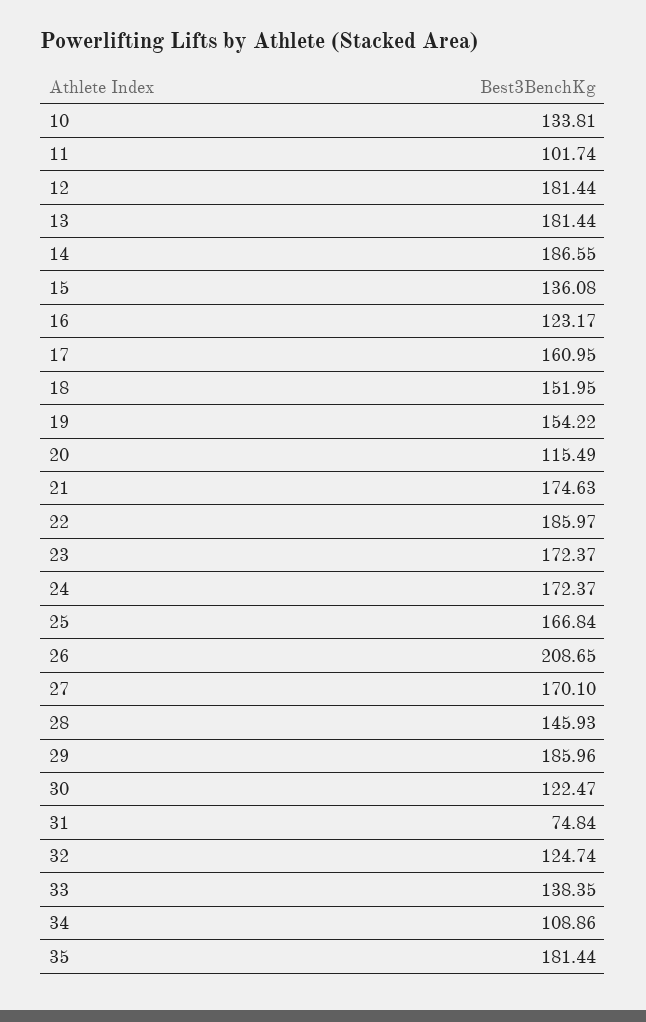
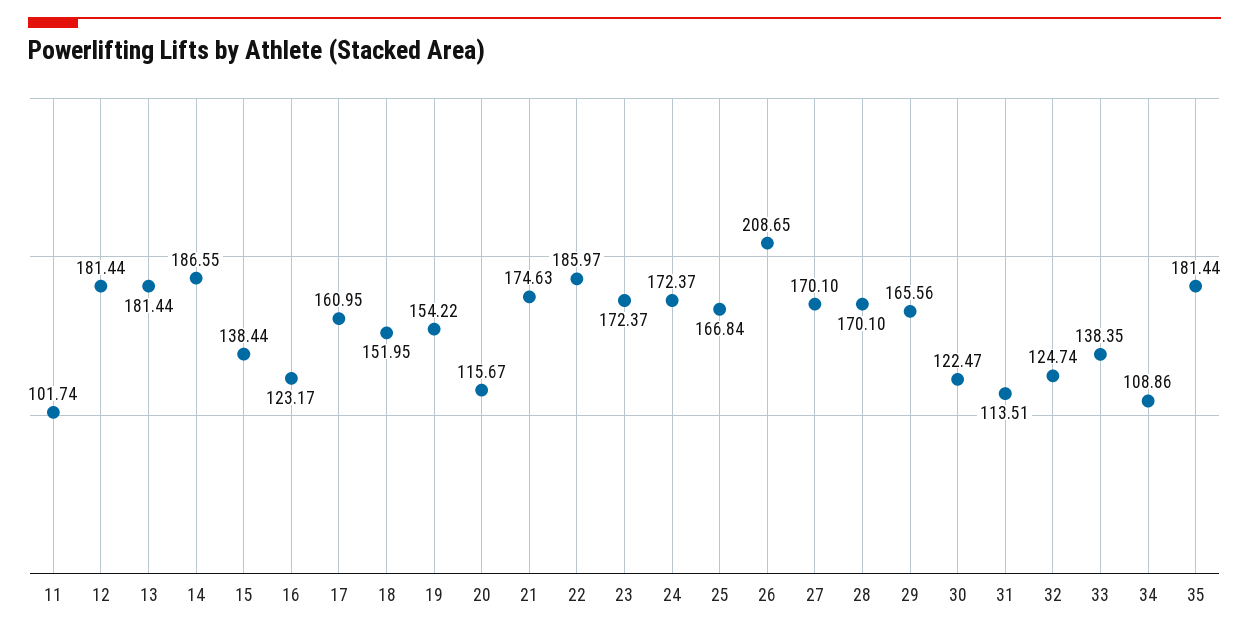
10: 133.81 -> none
15: 136.08 -> 138.44
20: 115.49 -> 115.67
28: 145.93 -> 170.1
29: 185.96 -> 165.56
31: 74.84 -> 113.51

